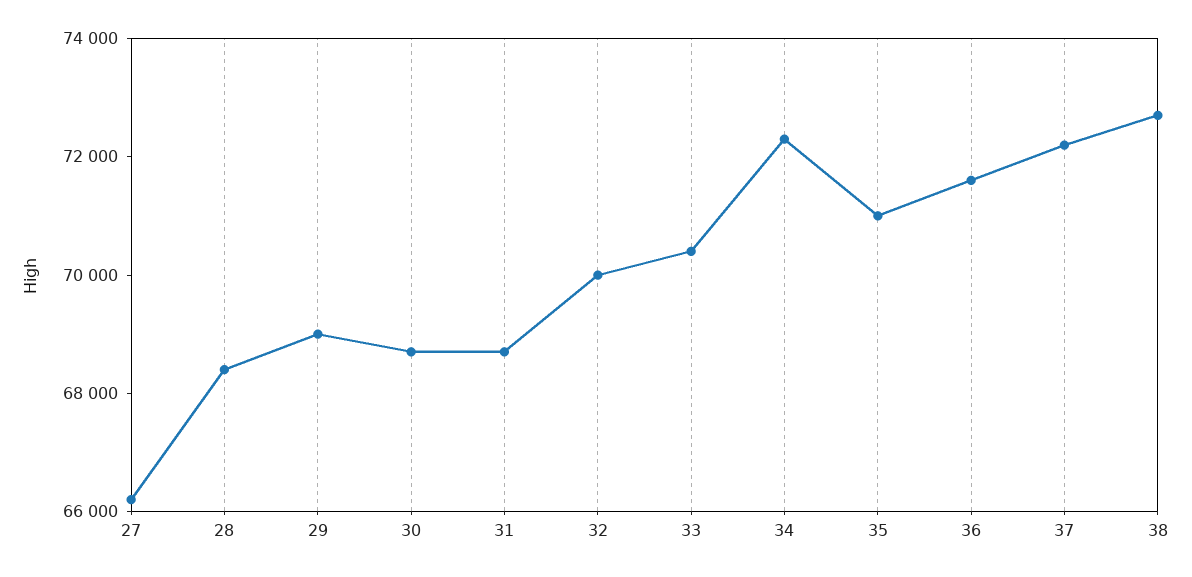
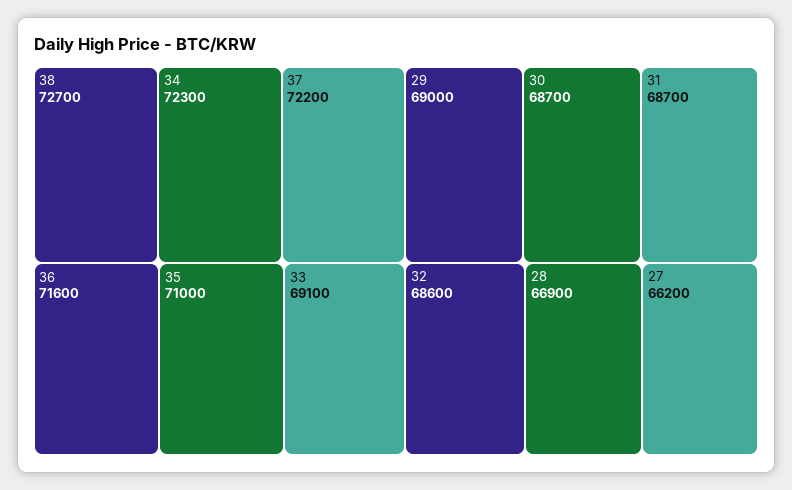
28: 68500 -> 66900
32: 70000 -> 68600
33: 70500 -> 69100

